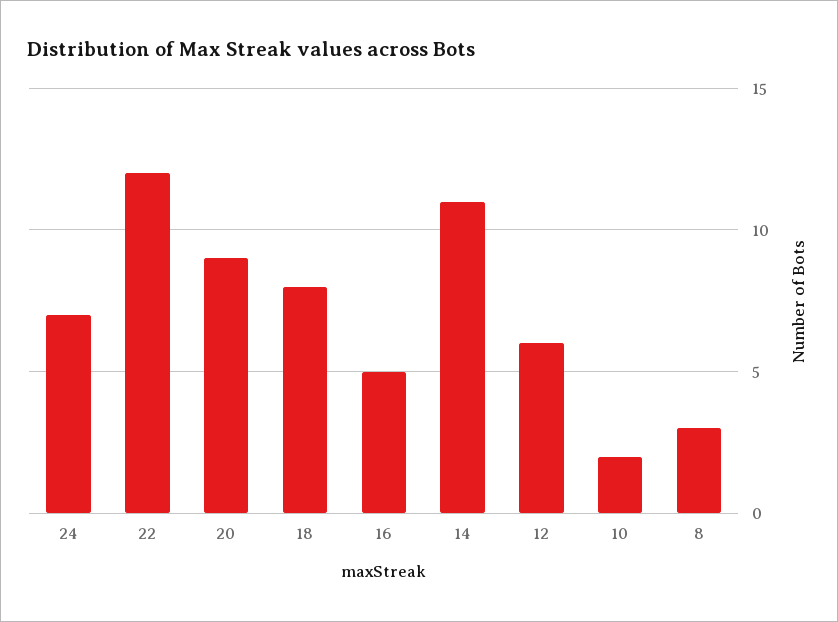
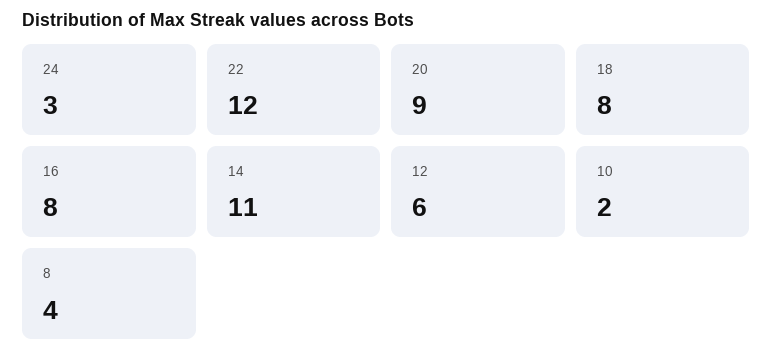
24: 7 -> 3
16: 5 -> 8
8: 3 -> 4

